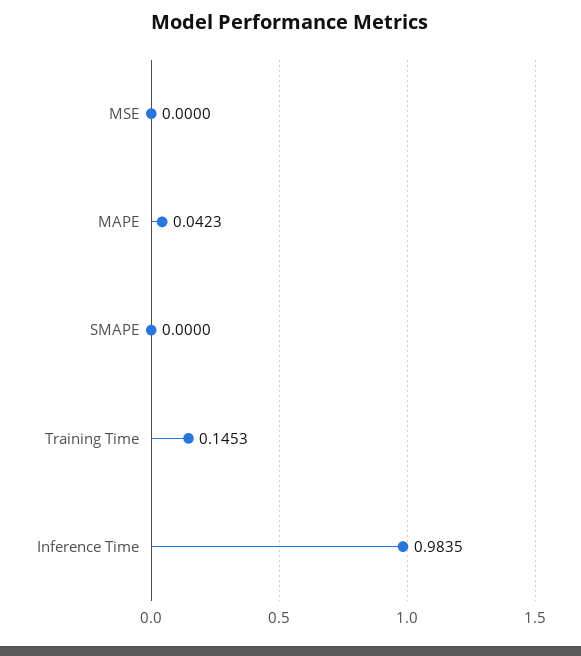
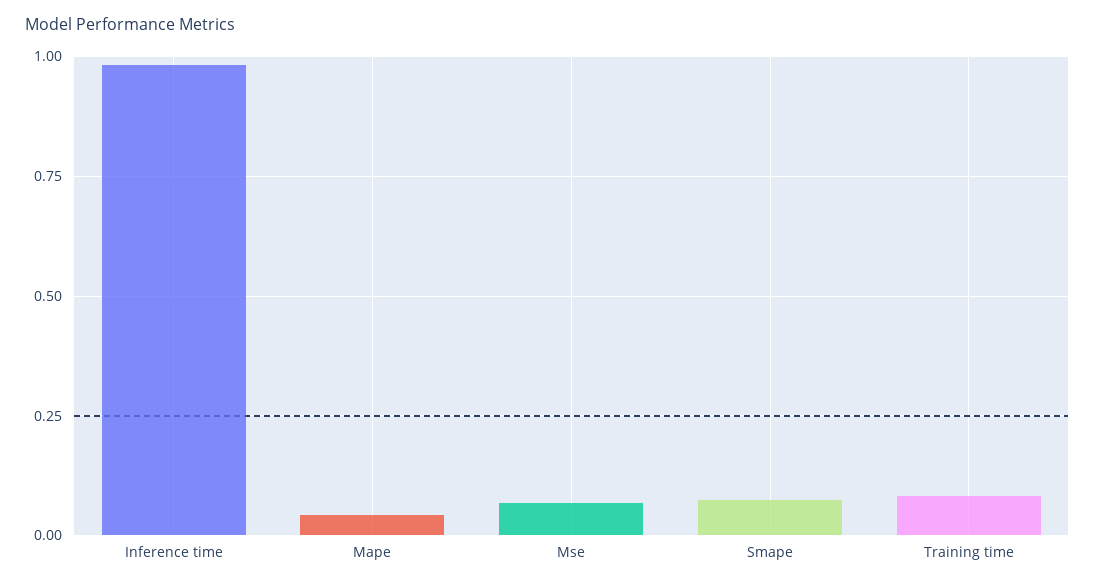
MSE: 0 -> 0.075
SMAPE: 0 -> 0.075
Training Time: 0.1453 -> 0.075

